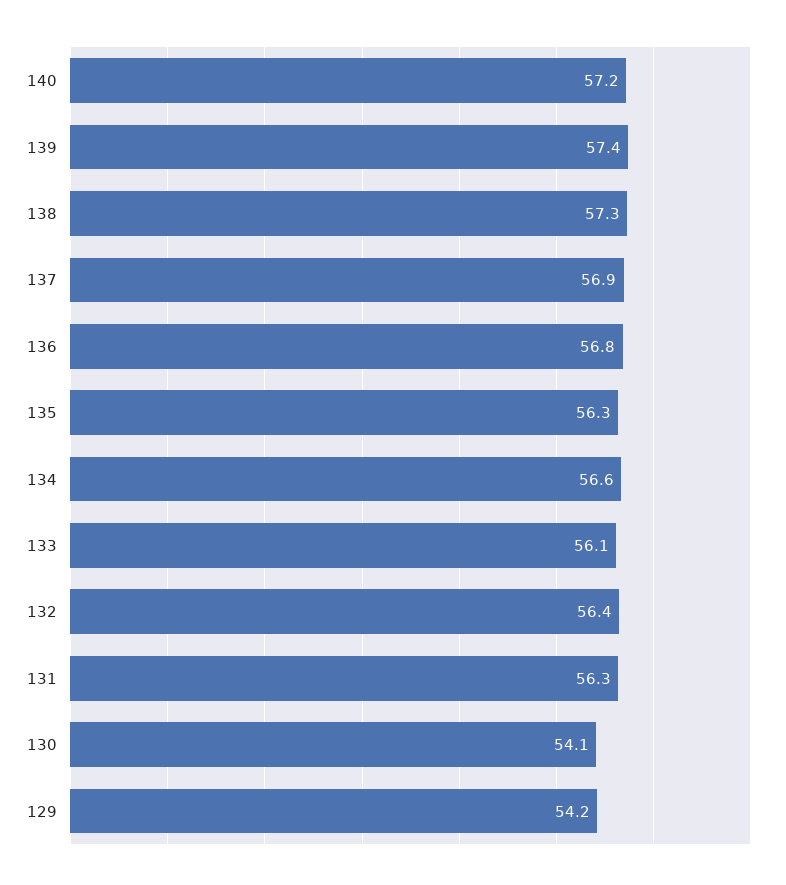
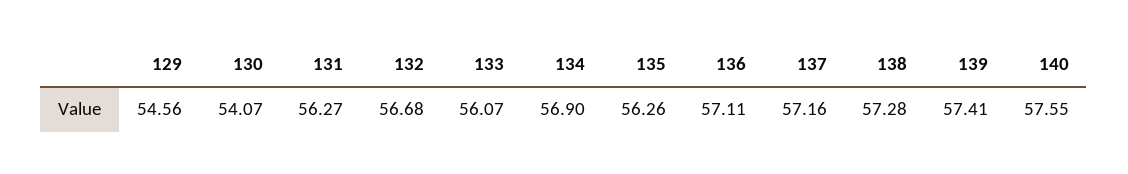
140: 57.2 -> 57.55
137: 56.9 -> 57.16
136: 56.8 -> 57.11
134: 56.6 -> 56.9
132: 56.4 -> 56.68
129: 54.2 -> 54.56

